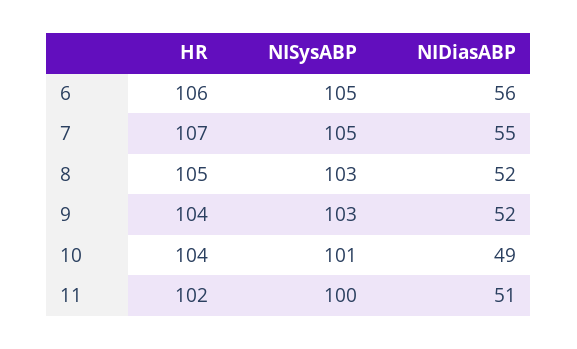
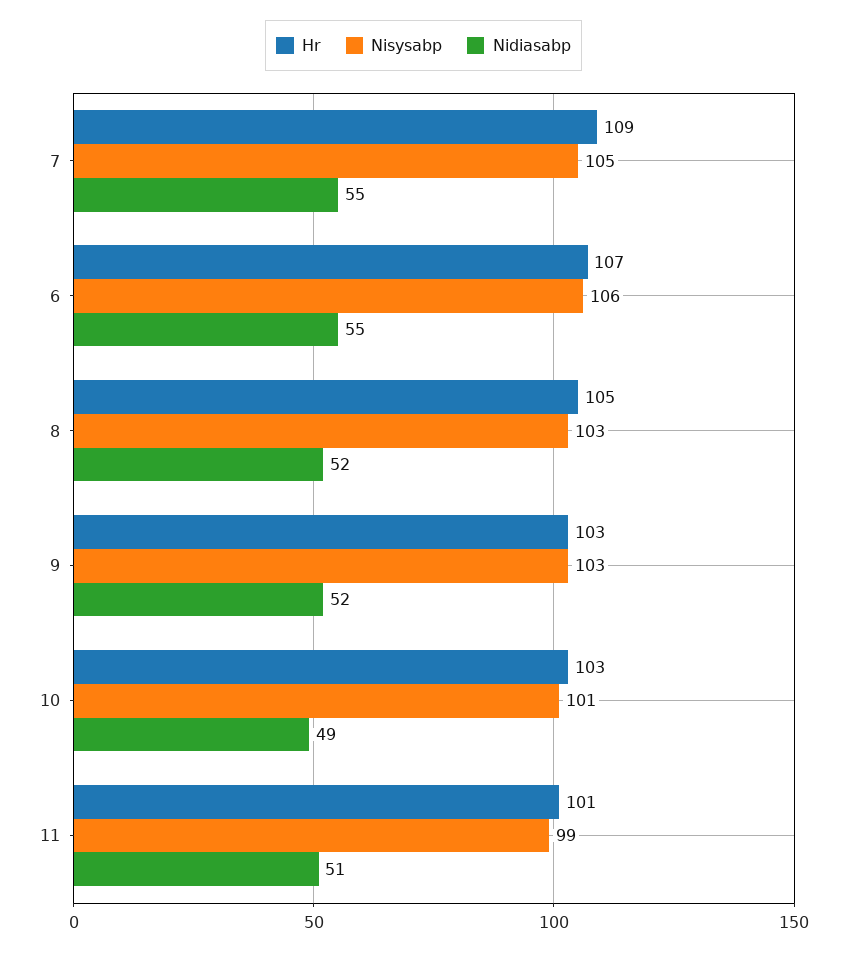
HR, 6: 106 -> 107
NISysABP, 6: 105 -> 106
NIDiasABP, 6: 56 -> 55
HR, 7: 107 -> 109
HR, 9: 104 -> 103
HR, 10: 104 -> 103
HR, 11: 102 -> 101
NISysABP, 11: 100 -> 99

